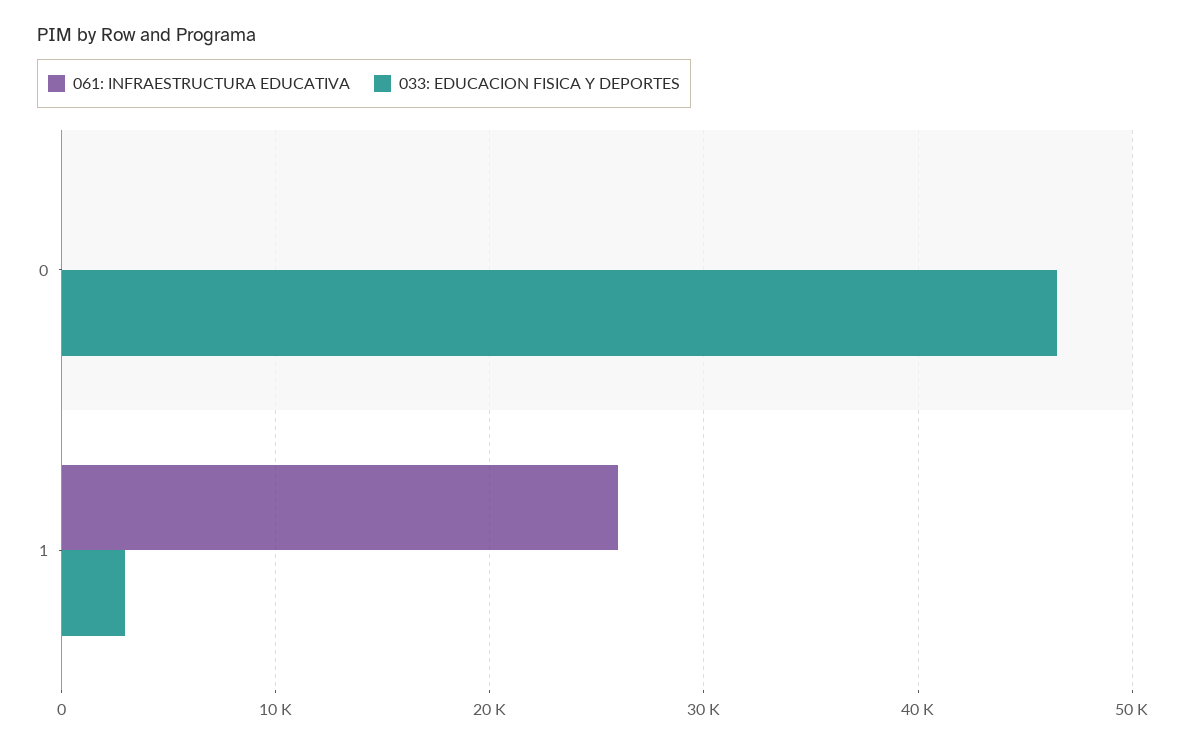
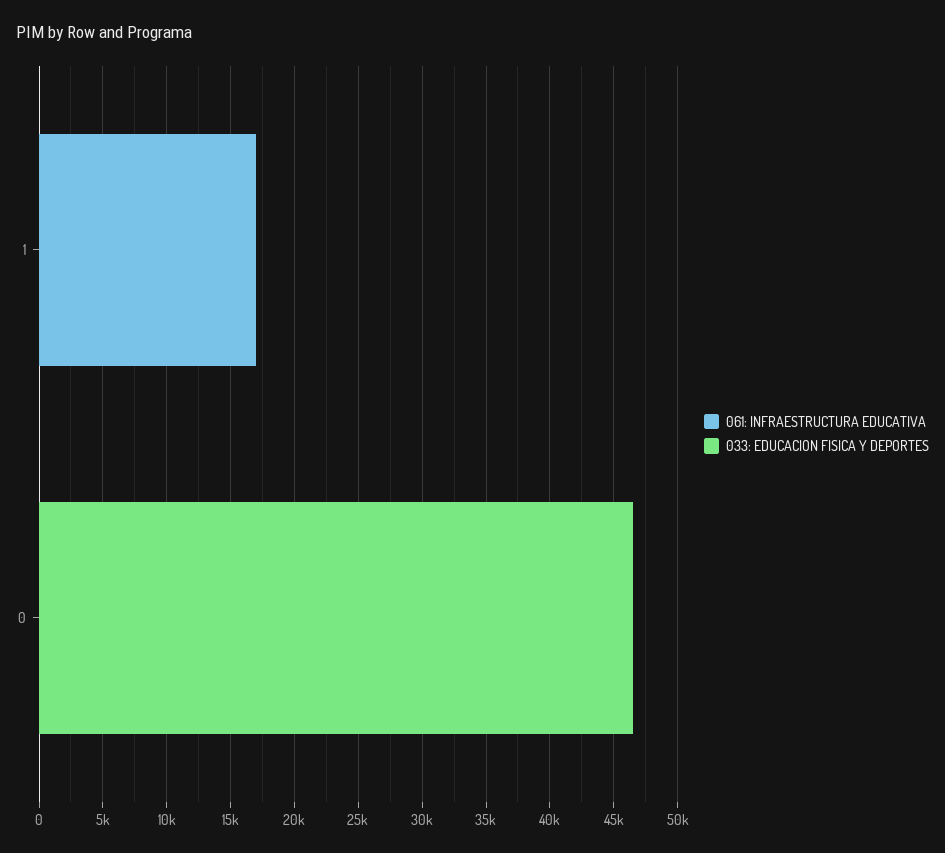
061: INFRAESTRUCTURA EDUCATIVA, 1: 26000 -> 17000
033: EDUCACION FISICA Y DEPORTES, 1: 3000 -> 0

